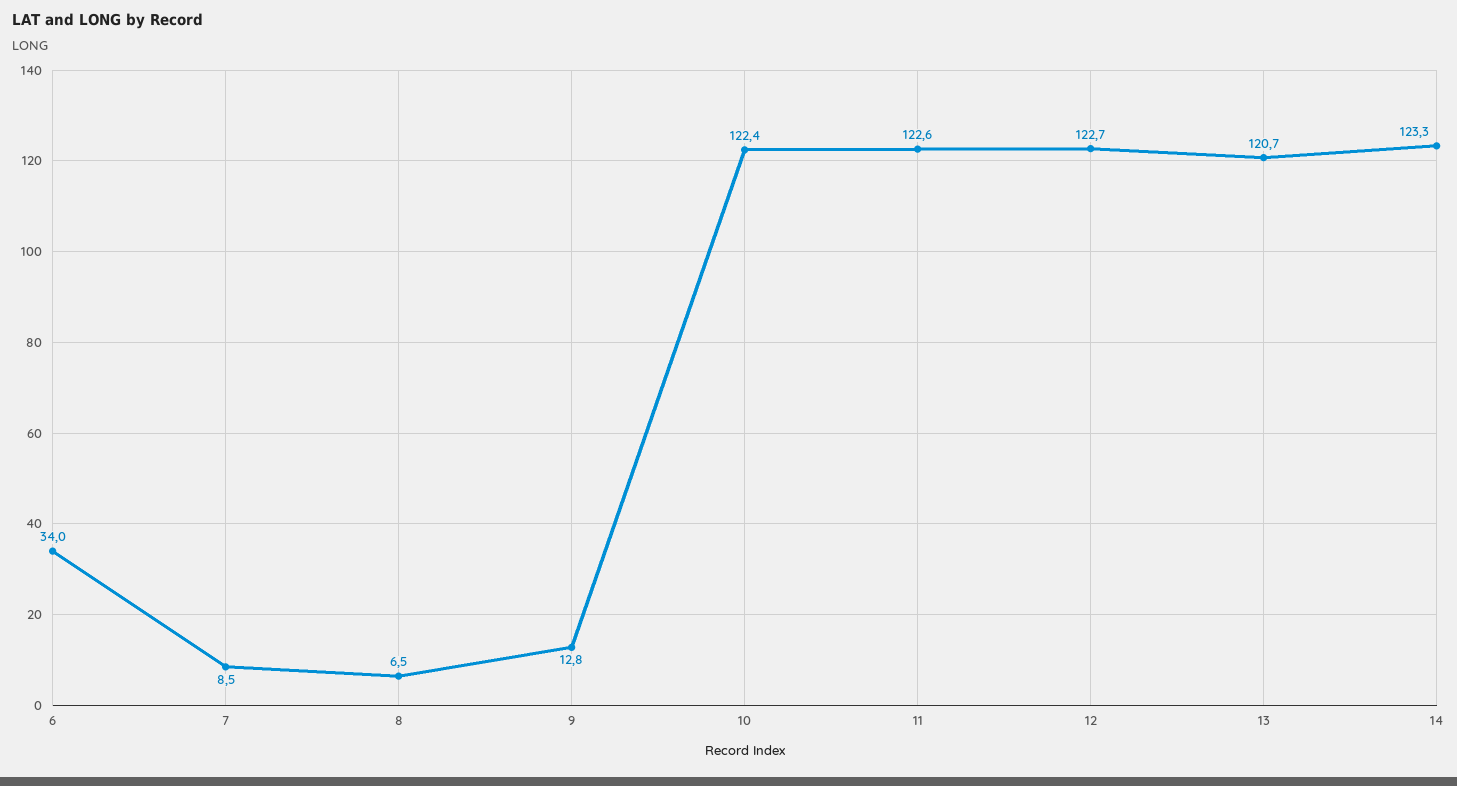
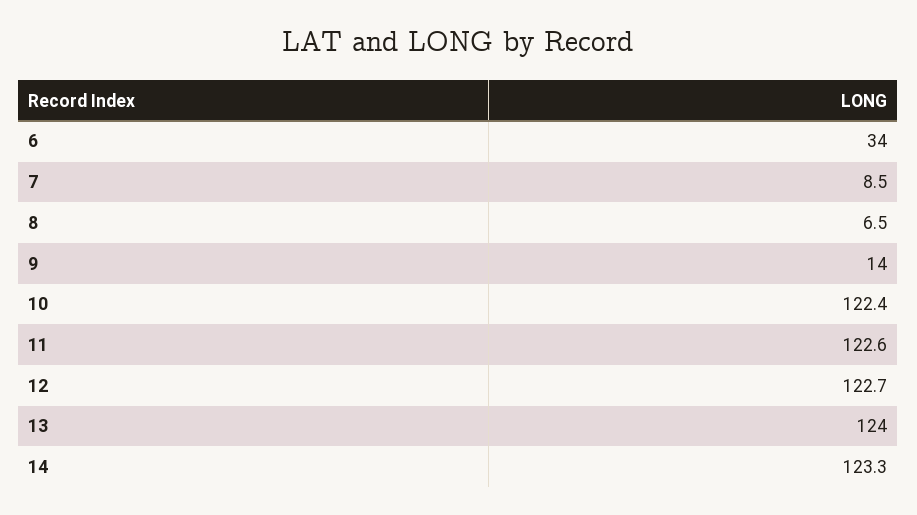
9: 12.8 -> 14
13: 120.7 -> 124

